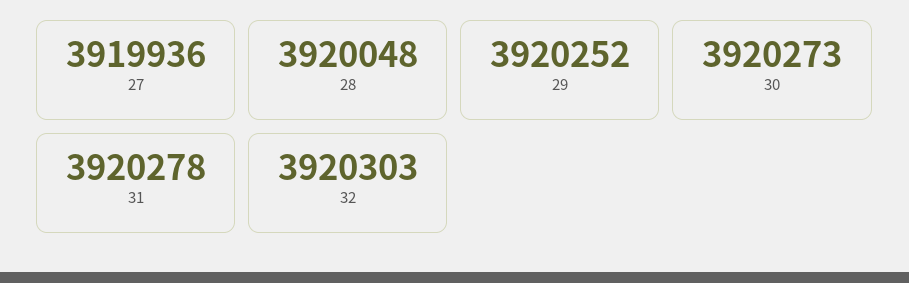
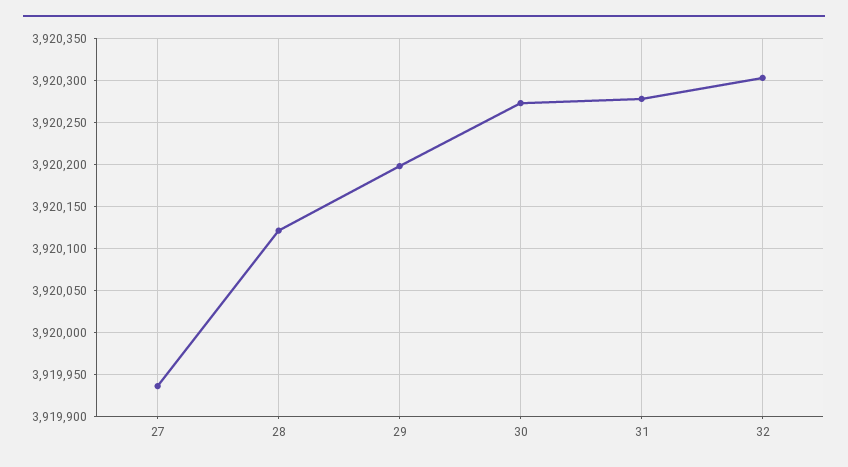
28: 3920048 -> 3920120
29: 3920252 -> 3920200

